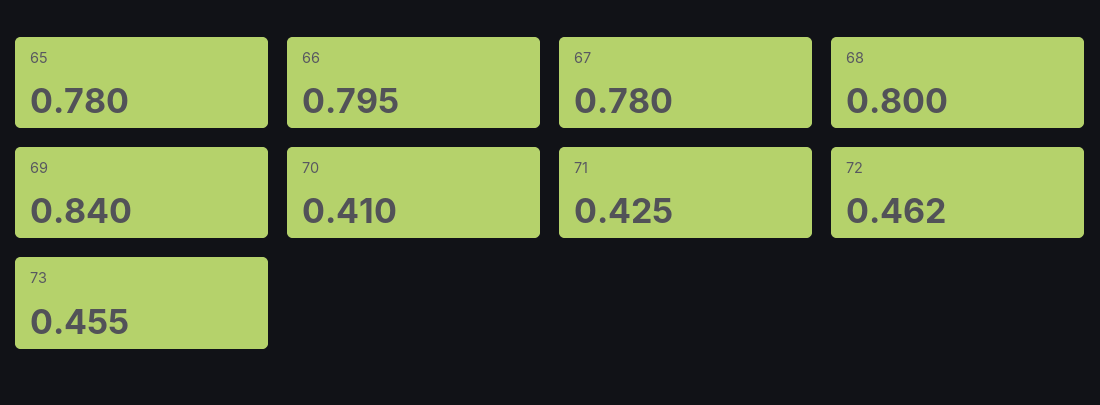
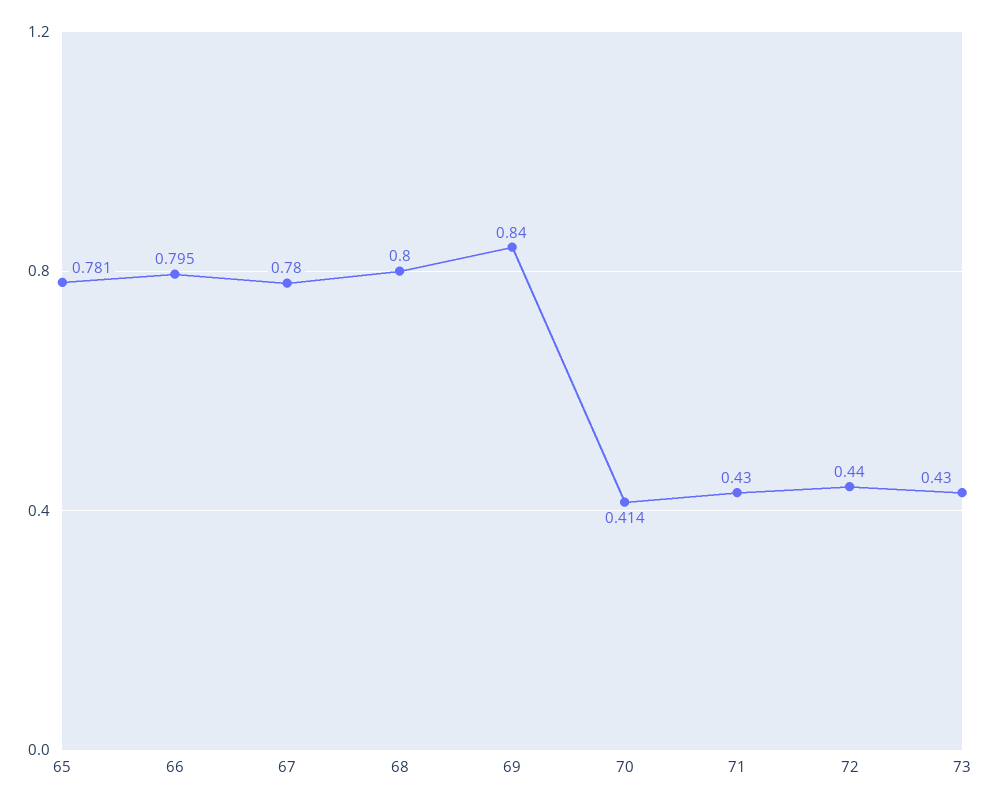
65: 0.78 -> 0.781
70: 0.41 -> 0.414
71: 0.425 -> 0.43
72: 0.462 -> 0.44
73: 0.455 -> 0.43

